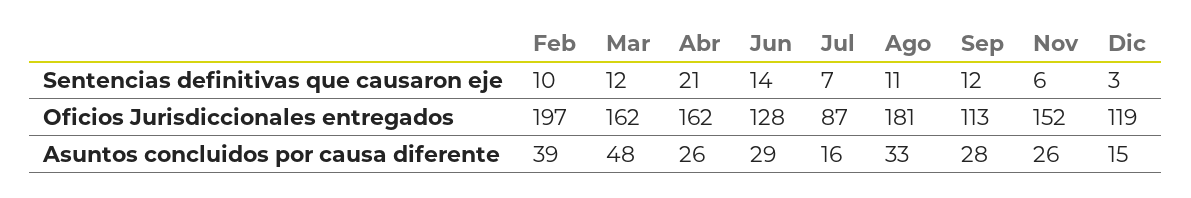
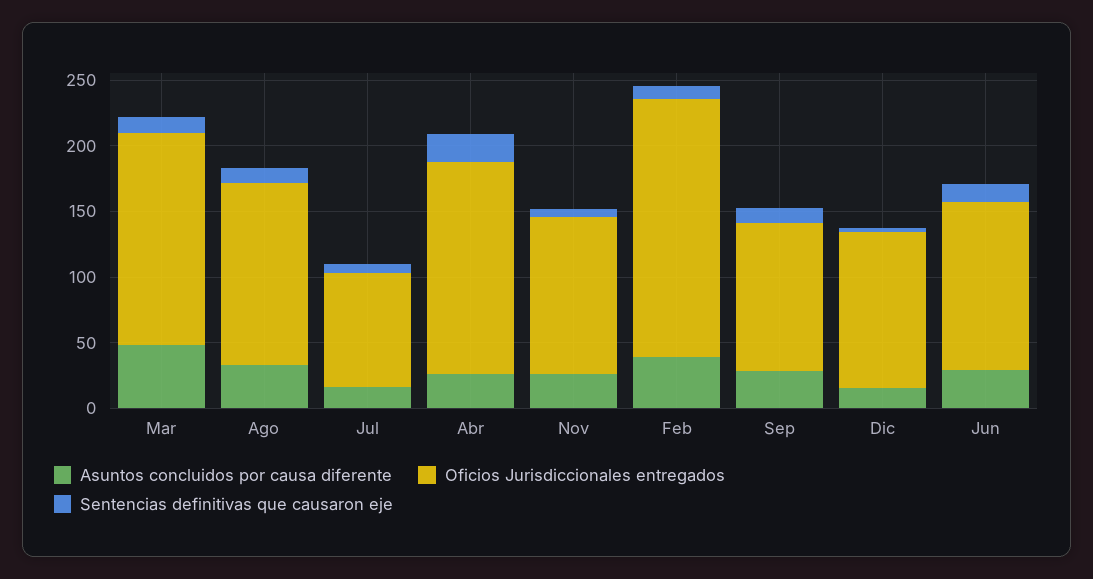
Oficios Jurisdiccionales entregados, Ago: 181 -> 140
Oficios Jurisdiccionales entregados, Nov: 152 -> 120

